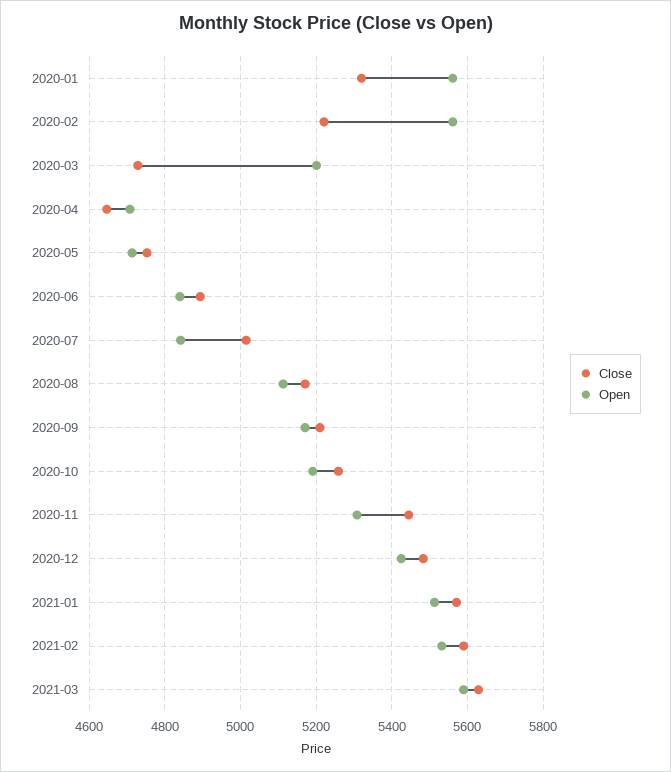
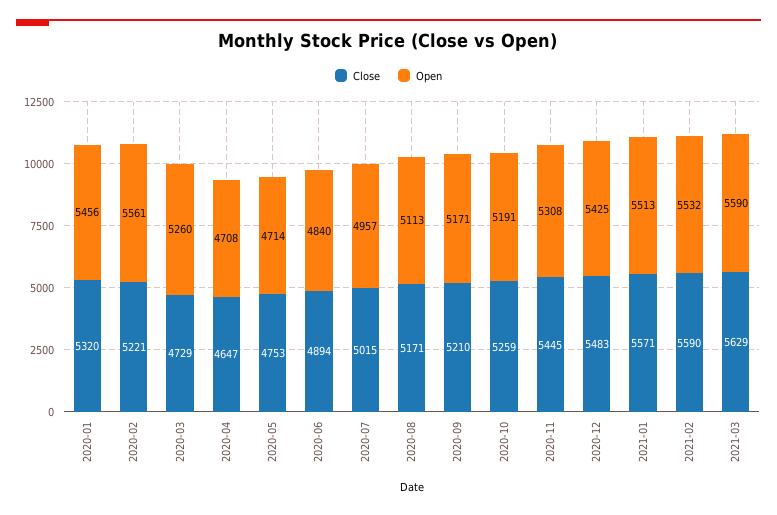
Open, 2020-01: 5560 -> 5456
Open, 2020-03: 5200 -> 5260
Open, 2020-07: 4840 -> 4957

